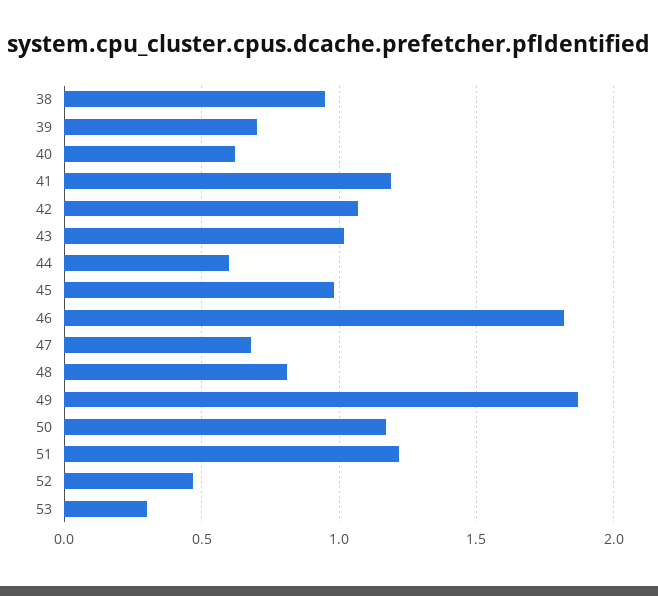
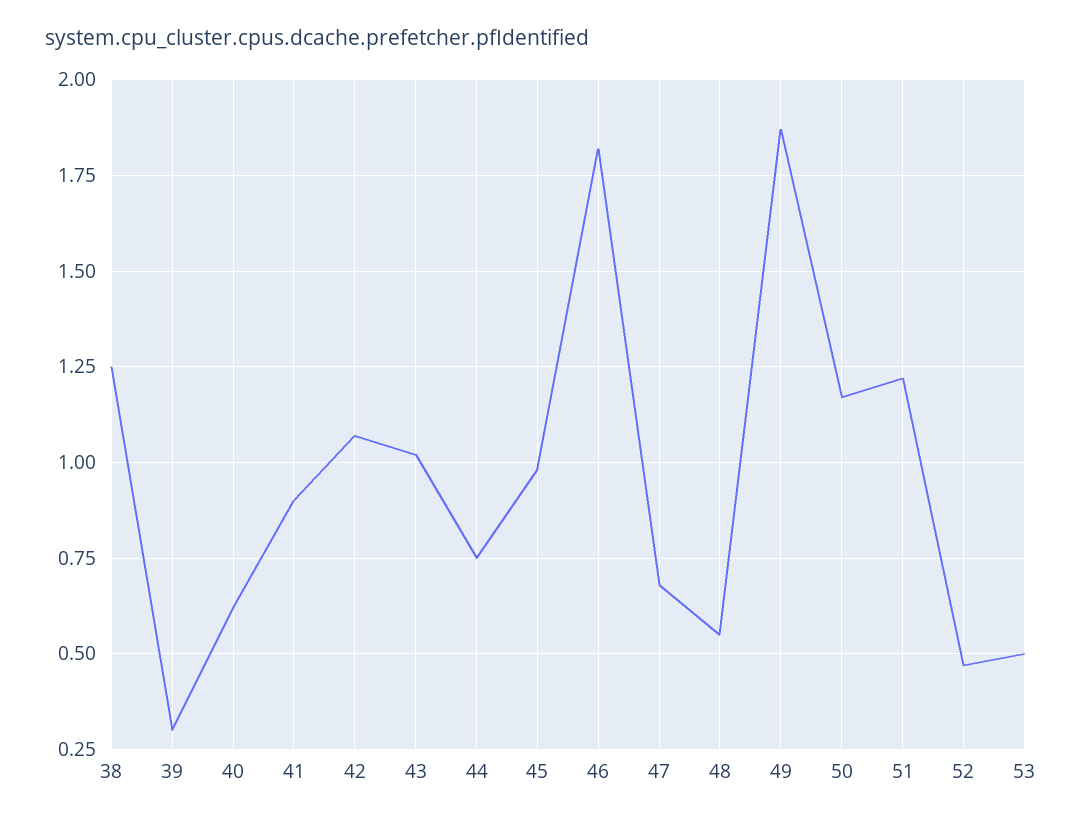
38: 0.95 -> 1.25
39: 0.7 -> 0.3
41: 1.2 -> 0.9
44: 0.6 -> 0.75
48: 0.8 -> 0.55
53: 0.3 -> 0.5

